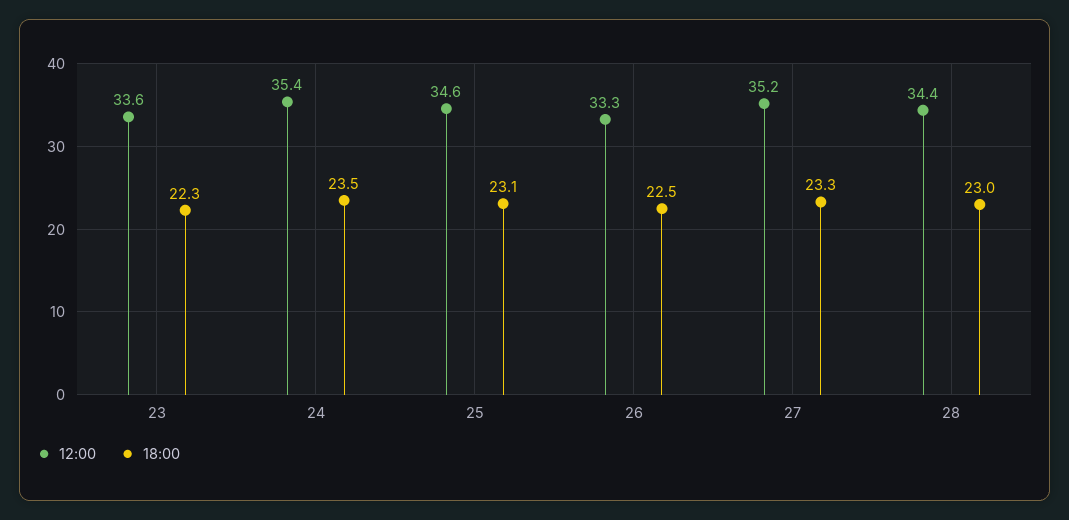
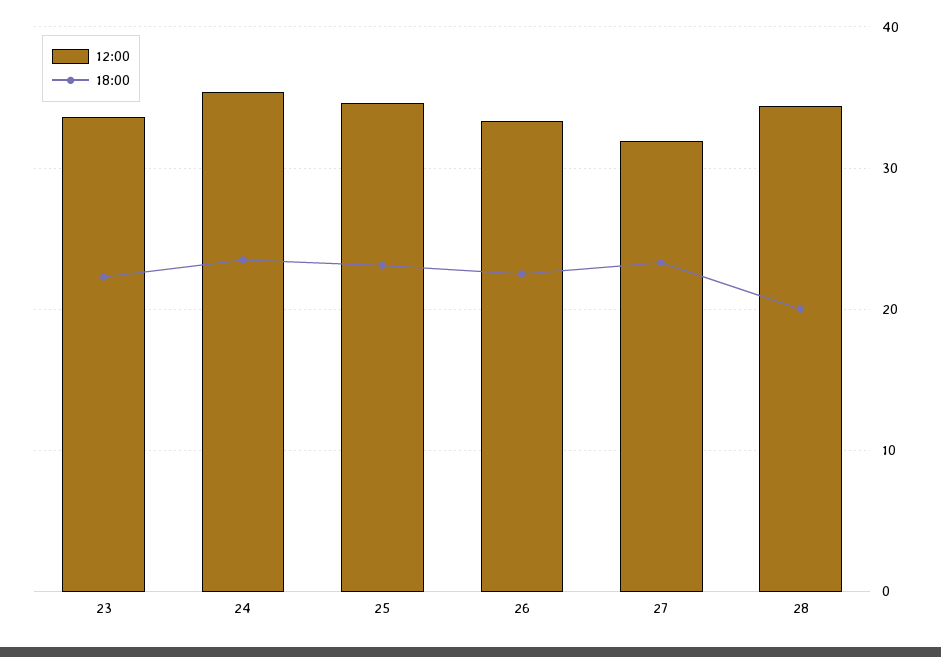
12:00, 27: 35.2 -> 32
18:00, 28: 23 -> 20

